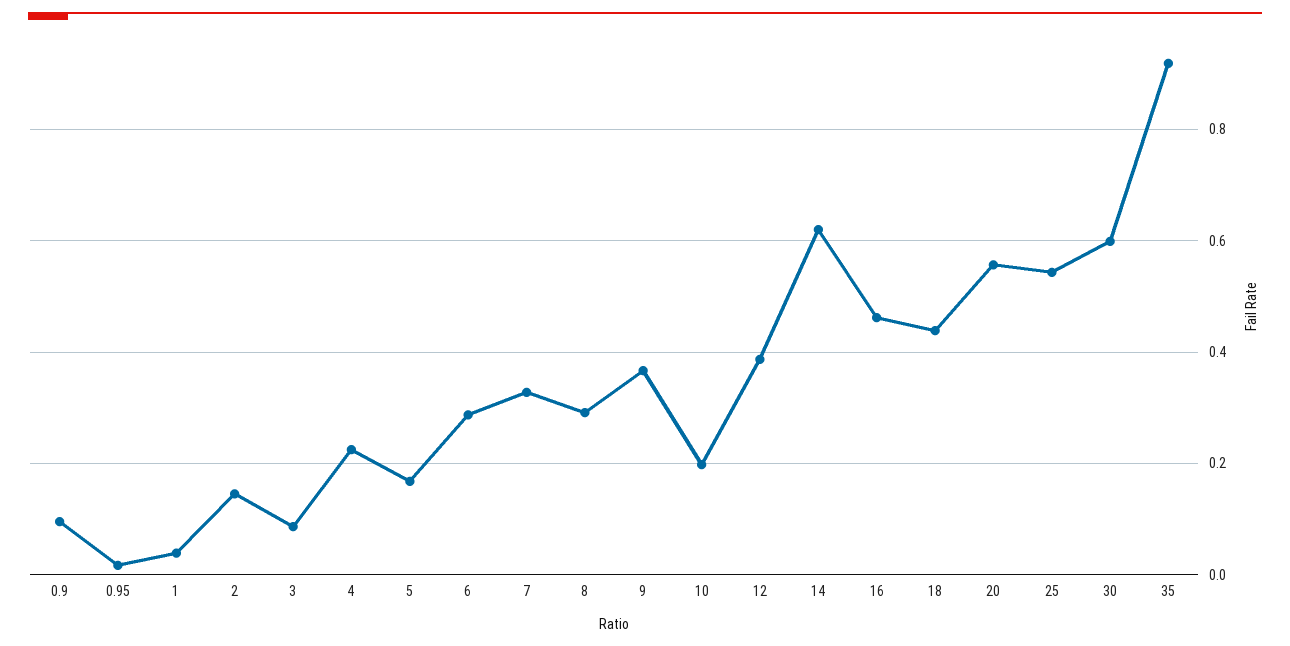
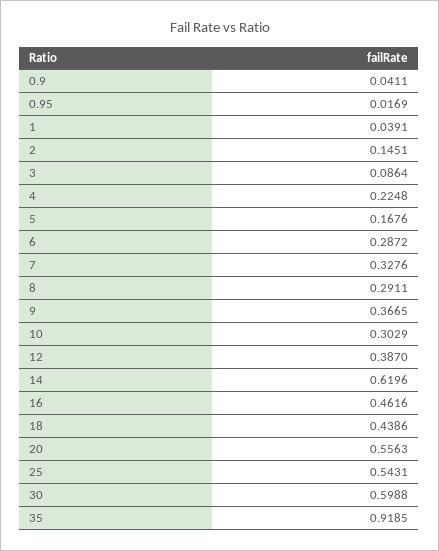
0.9: 0.1 -> 0.0411
10: 0.2 -> 0.3029

